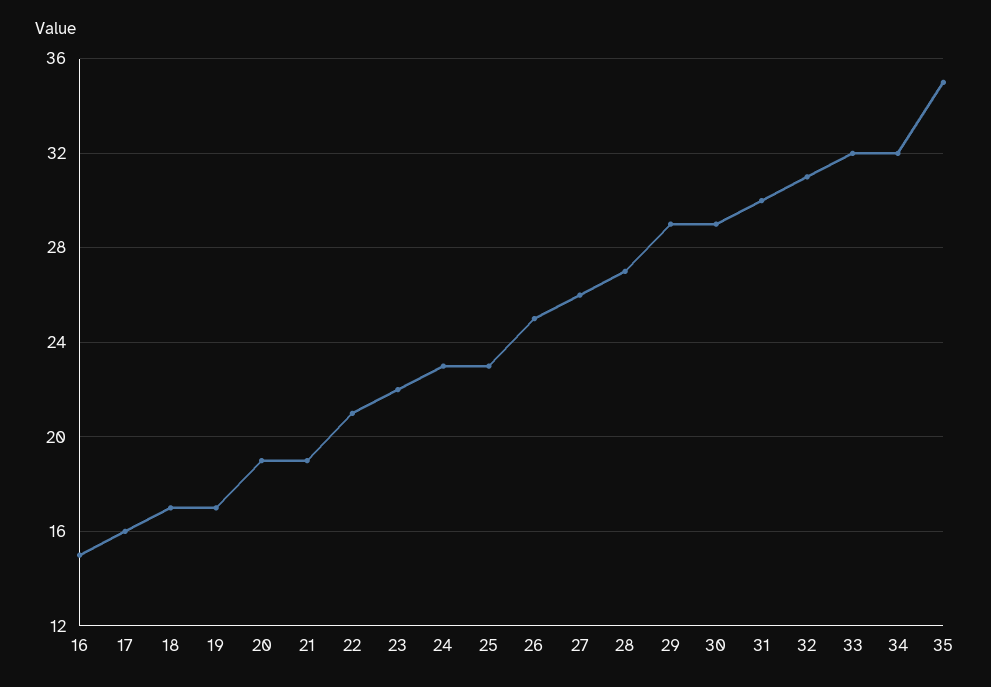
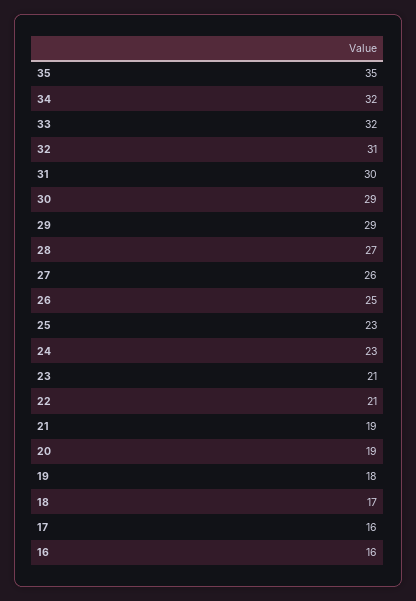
16: 15 -> 16
19: 17 -> 18
23: 22 -> 21

